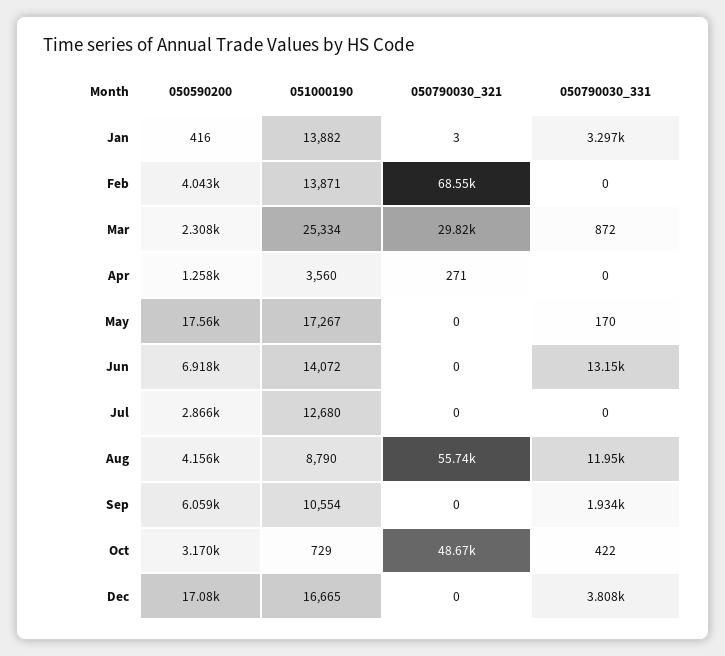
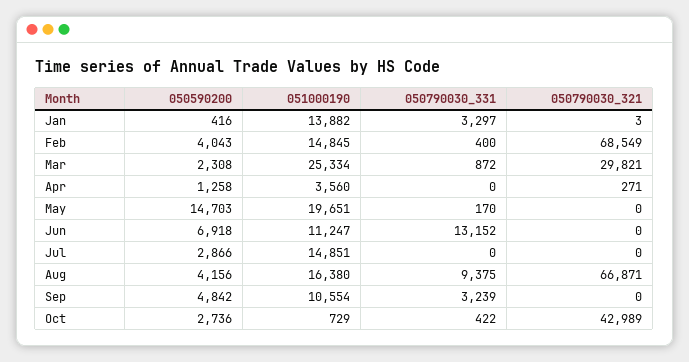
051000190, Feb: 13871 -> 14845
050790030_331, Feb: 0 -> 400
050590200, May: 17560 -> 14703
051000190, May: 17267 -> 19651
051000190, Jun: 14072 -> 11247
051000190, Jul: 12680 -> 14851
051000190, Aug: 8790 -> 16380
050790030_321, Aug: 55740 -> 66871
050790030_331, Aug: 11950 -> 9375
050590200, Sep: 6059 -> 4842
050790030_331, Sep: 1934 -> 3239
050590200, Oct: 3170 -> 2736
050790030_321, Oct: 48670 -> 42989
050590200, Dec: 17080 -> none
051000190, Dec: 16665 -> none
050790030_321, Dec: 0 -> none
050790030_331, Dec: 3808 -> none

